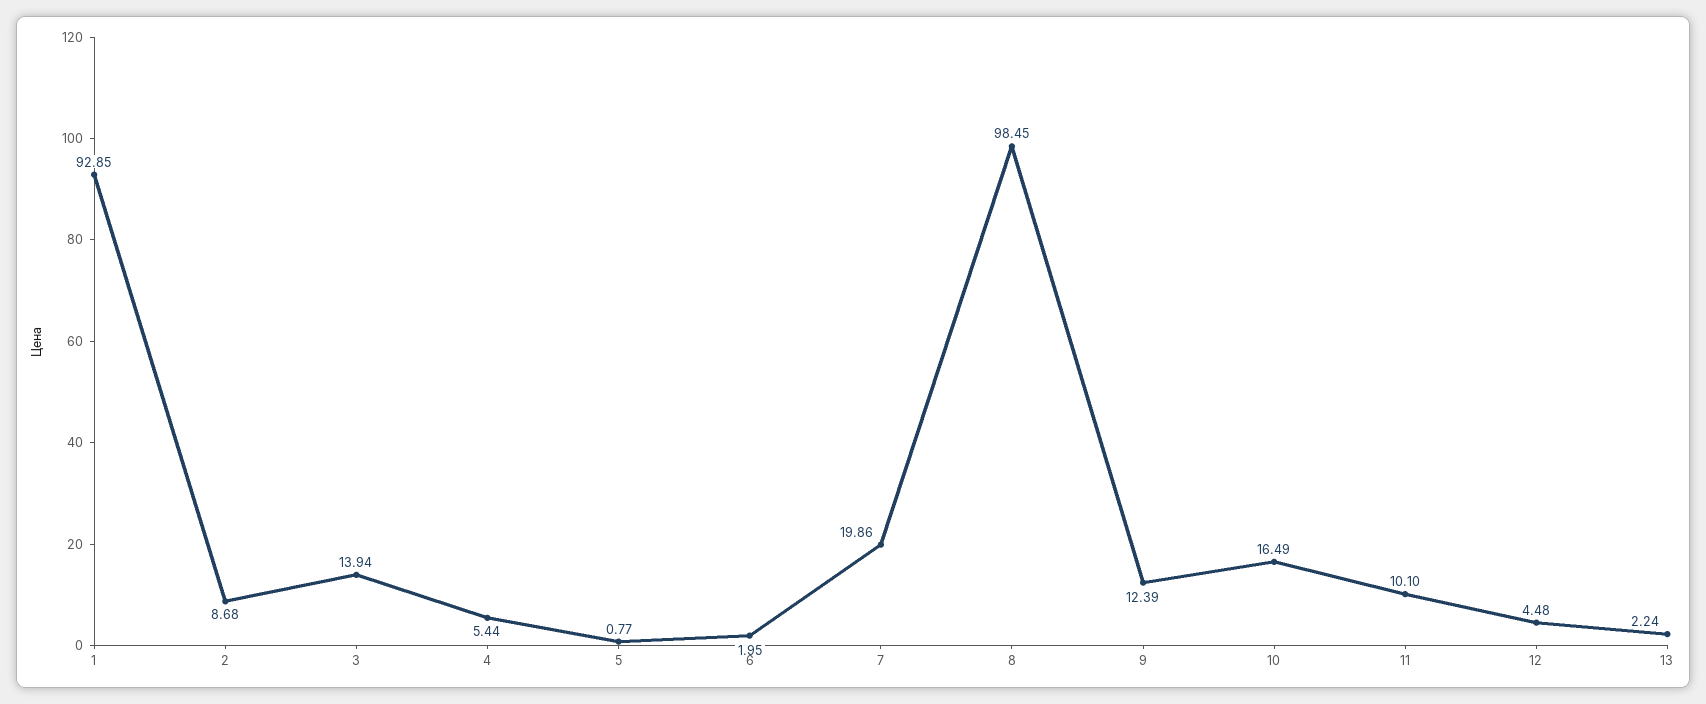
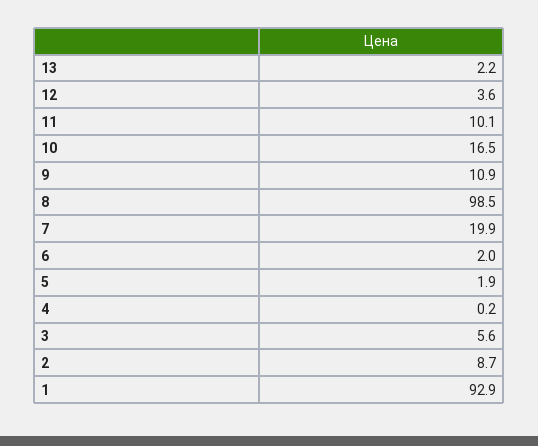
3: 13.94 -> 5.6
4: 5.44 -> 0.2
5: 0.77 -> 1.9
9: 12.39 -> 10.9
12: 4.48 -> 3.6

